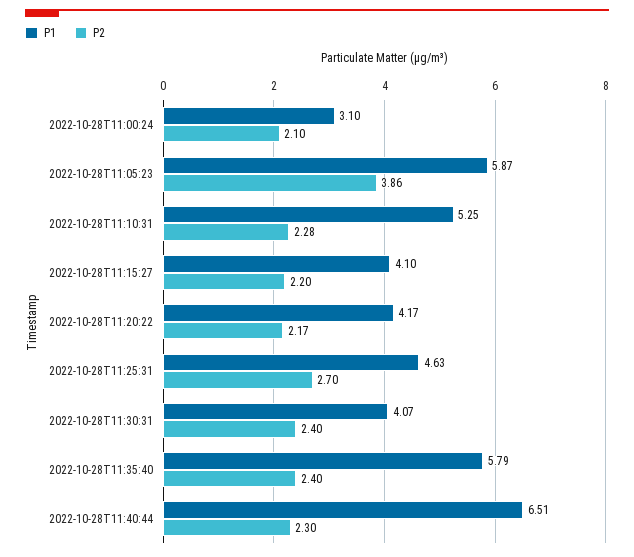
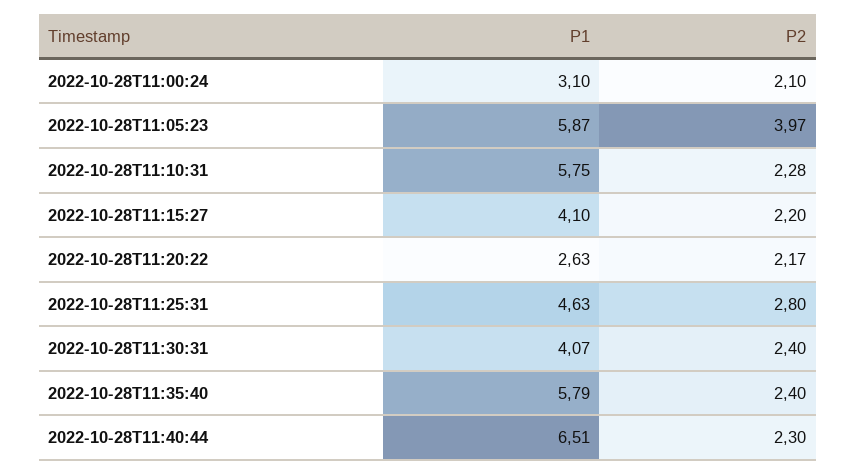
P2, 2022-10-28T11:05:23: 3.86 -> 3.97
P1, 2022-10-28T11:10:31: 5.25 -> 5.75
P1, 2022-10-28T11:20:22: 4.17 -> 2.63
P2, 2022-10-28T11:25:31: 2.7 -> 2.8

